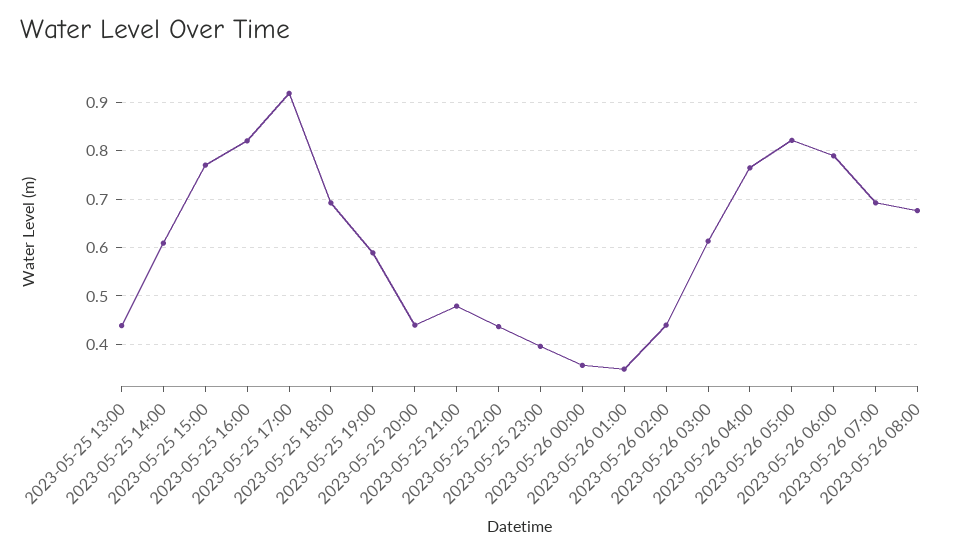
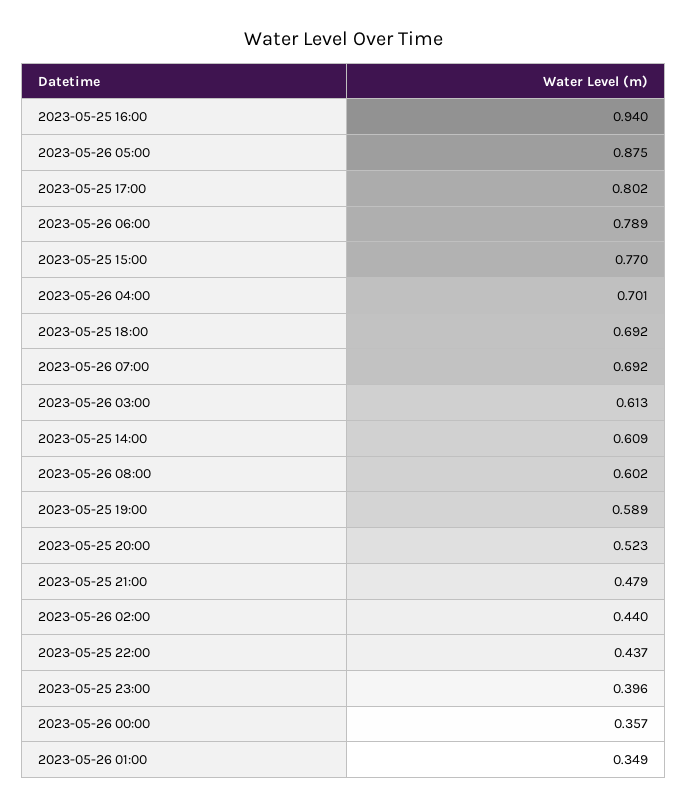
2023-05-25 13:00: 0.44 -> none
2023-05-25 16:00: 0.82 -> 0.94
2023-05-25 17:00: 0.92 -> 0.802
2023-05-25 20:00: 0.44 -> 0.523
2023-05-26 04:00: 0.76 -> 0.701
2023-05-26 05:00: 0.82 -> 0.875
2023-05-26 08:00: 0.68 -> 0.602

